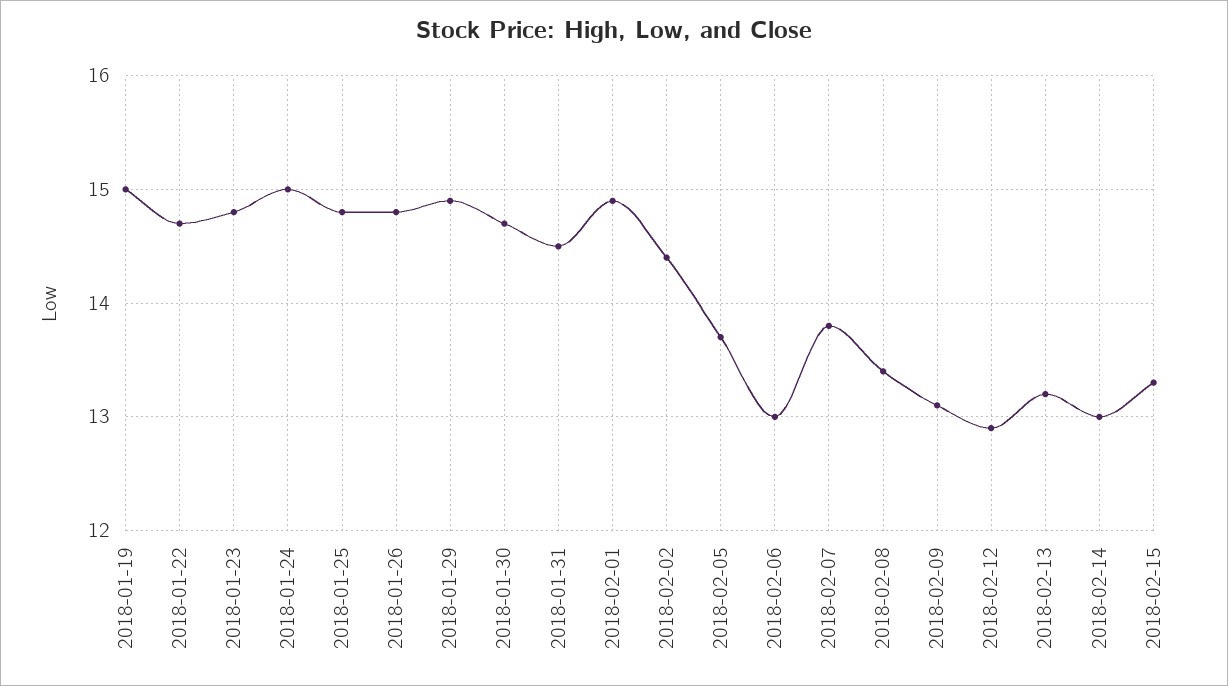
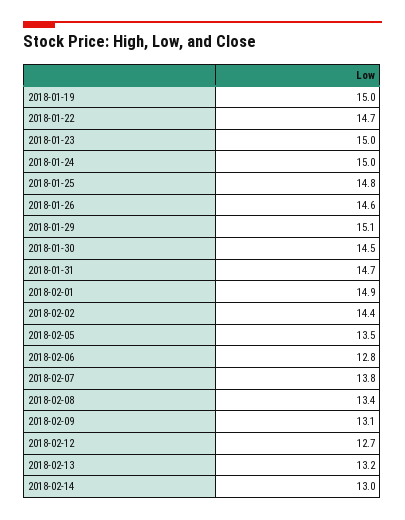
2018-01-23: 14.8 -> 15
2018-01-26: 14.8 -> 14.6
2018-01-29: 14.9 -> 15.1
2018-01-30: 14.7 -> 14.5
2018-01-31: 14.5 -> 14.7
2018-02-05: 13.7 -> 13.5
2018-02-06: 13 -> 12.8
2018-02-12: 12.9 -> 12.7
2018-02-15: 13.3 -> none

